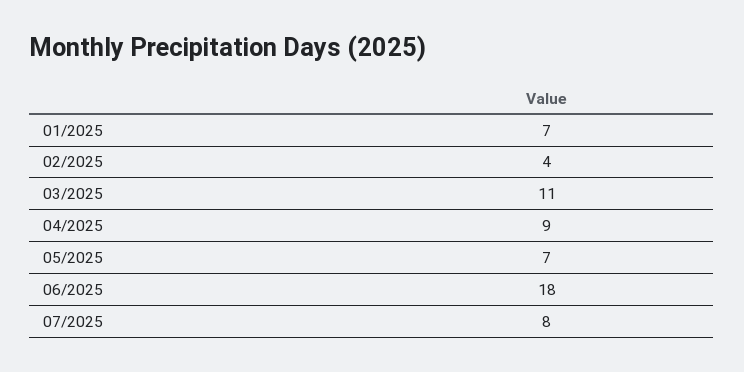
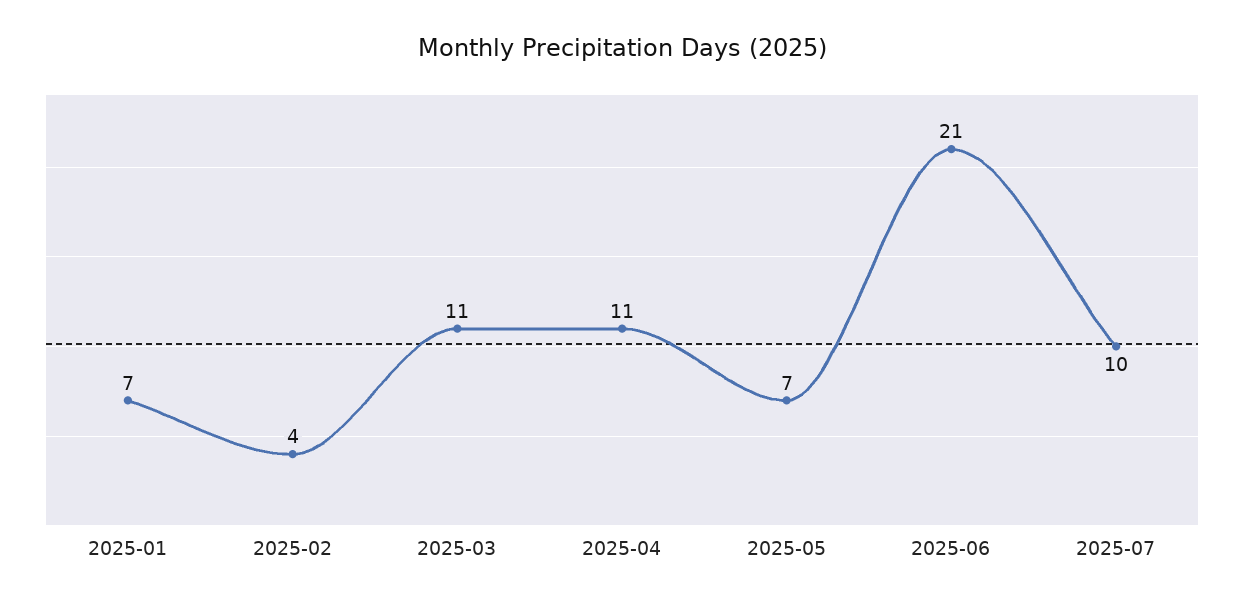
04/2025: 9 -> 11
06/2025: 18 -> 21
07/2025: 8 -> 10

